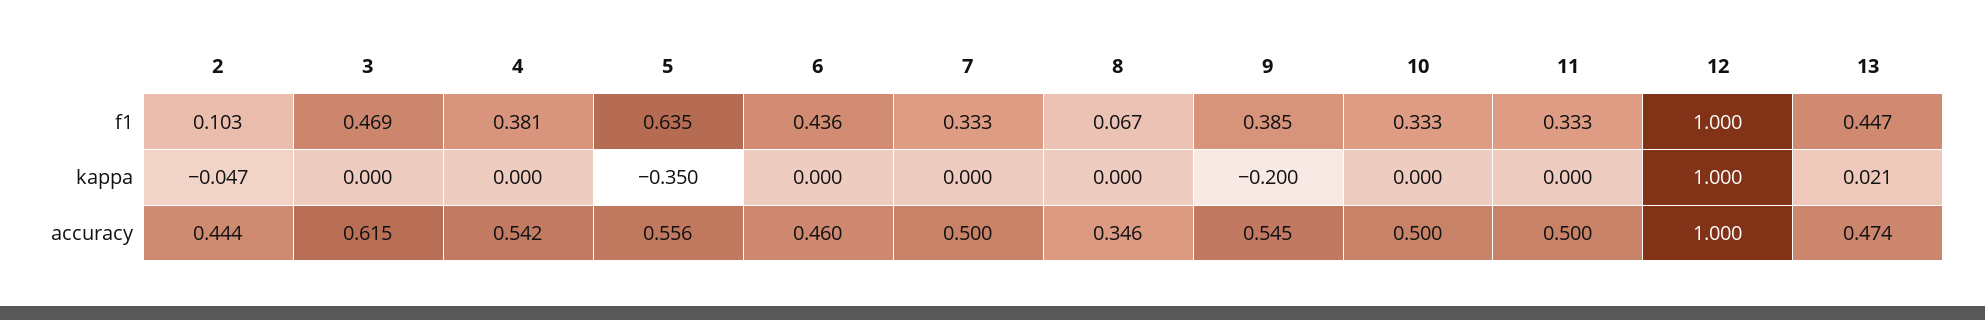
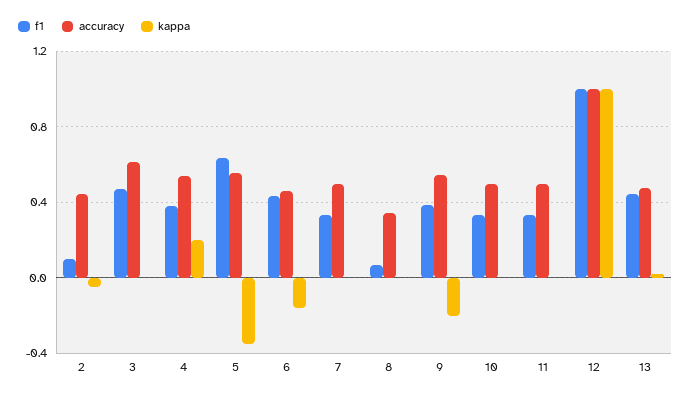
kappa, 4: 0 -> 0.2
kappa, 6: 0 -> -0.15

